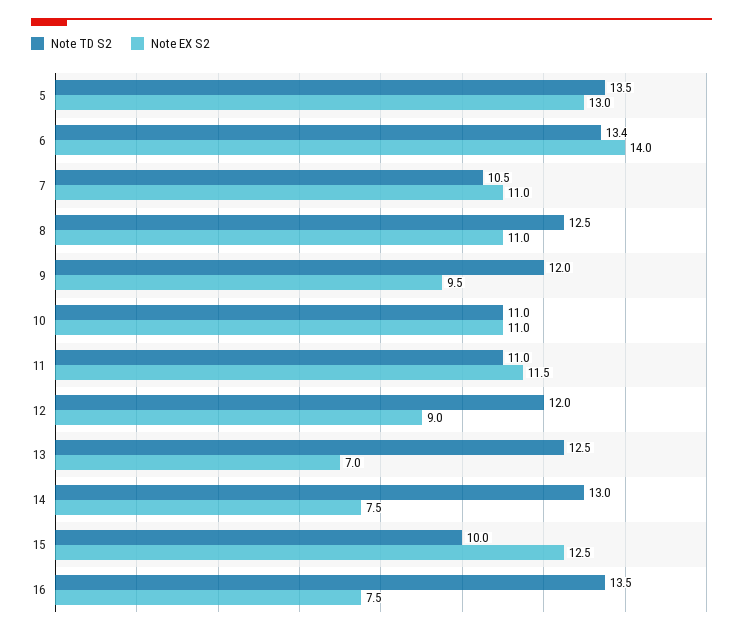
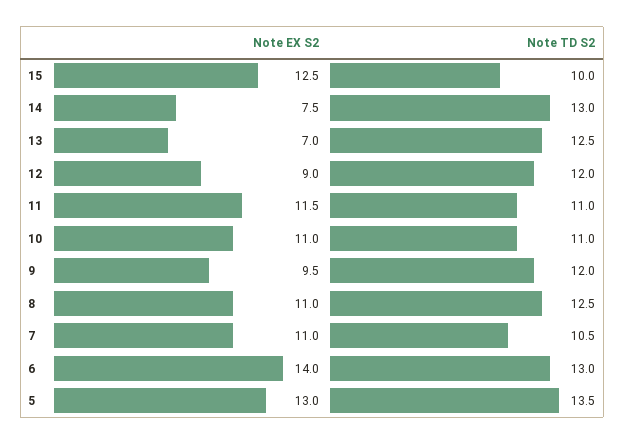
Note TD S2, 6: 13.4 -> 13
Note TD S2, 16: 13.5 -> none
Note EX S2, 16: 7.5 -> none

